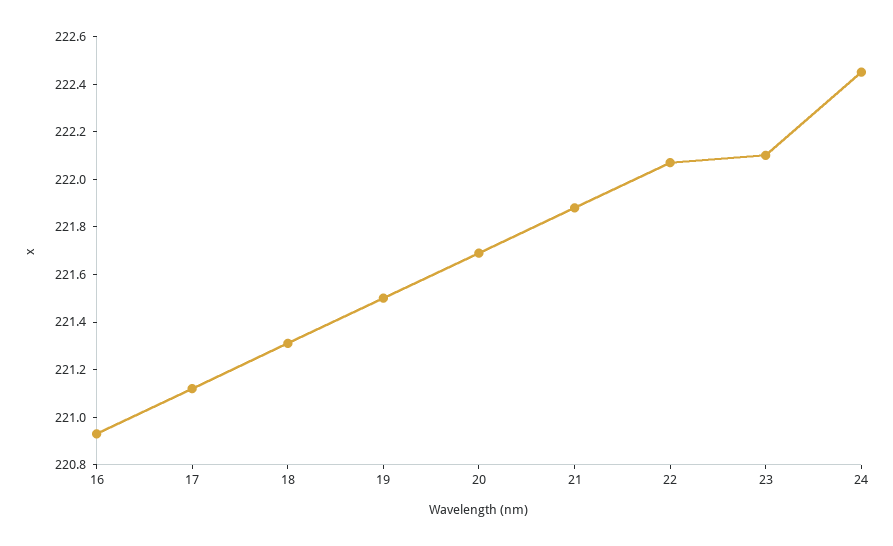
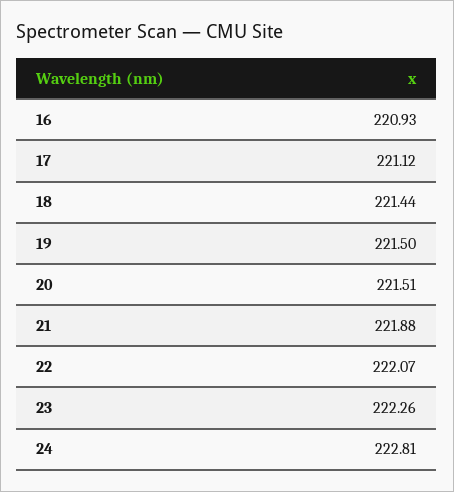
18: 221.3 -> 221.44
20: 221.7 -> 221.51
23: 222.1 -> 222.26
24: 222.45 -> 222.81

